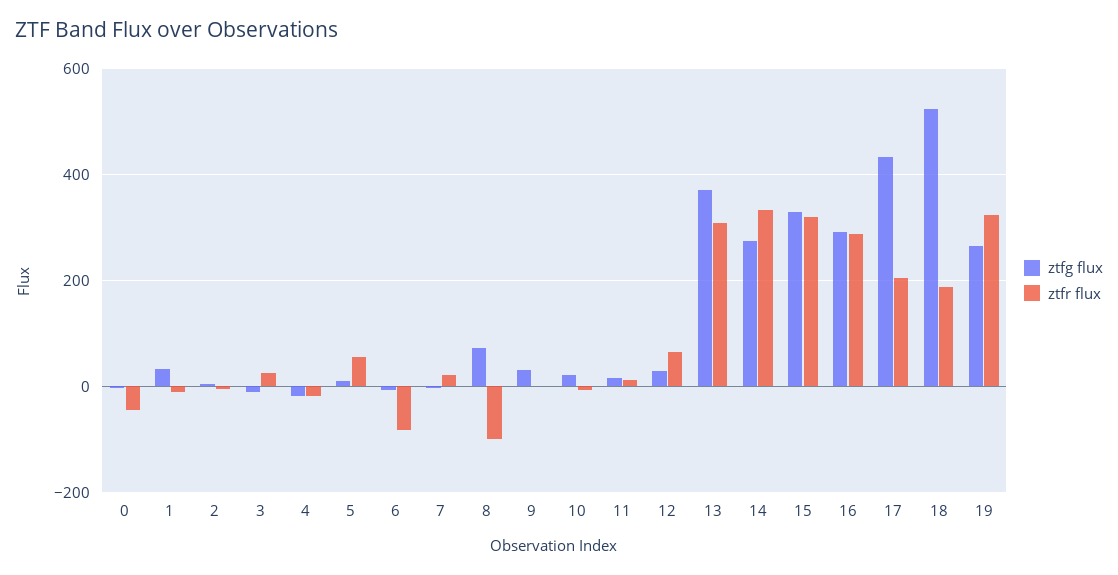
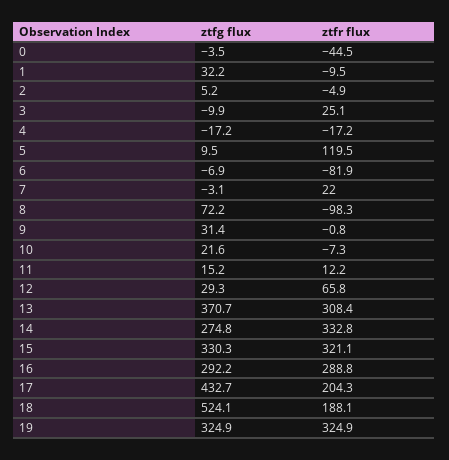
ztfr flux, 5: 60 -> 119.5
ztfg flux, 19: 260 -> 324.9

